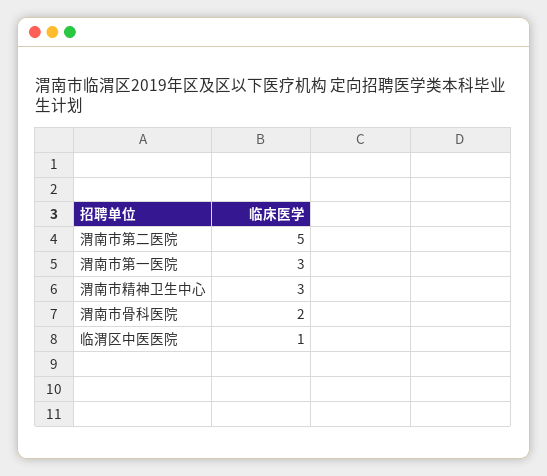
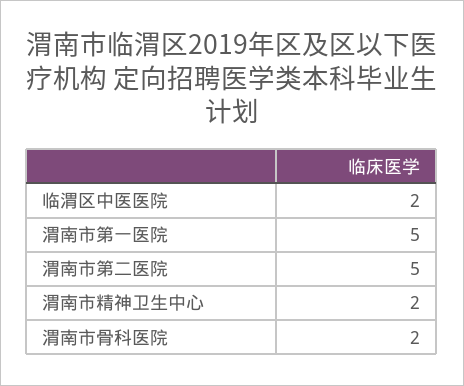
渭南市第一医院: 3 -> 5
渭南市精神卫生中心: 3 -> 2
临渭区中医医院: 1 -> 2

